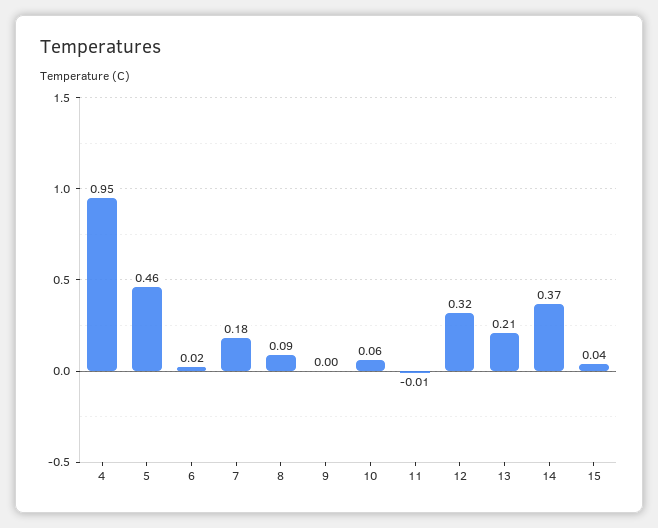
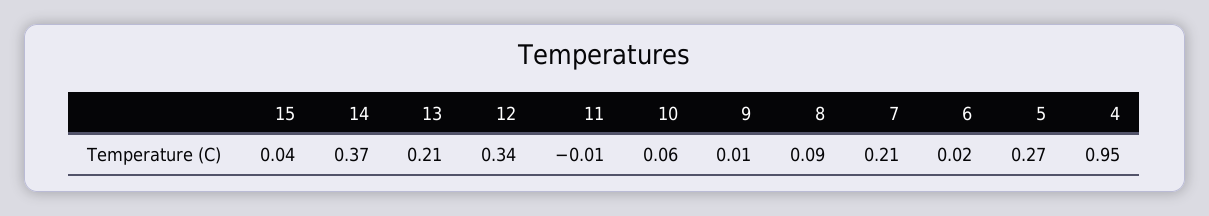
5: 0.46 -> 0.27
7: 0.18 -> 0.21
9: 0 -> 0.01
12: 0.32 -> 0.34

